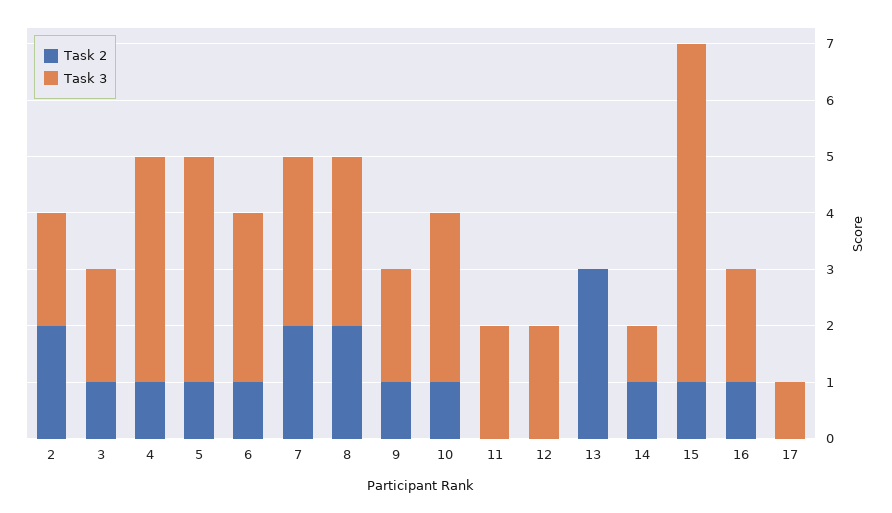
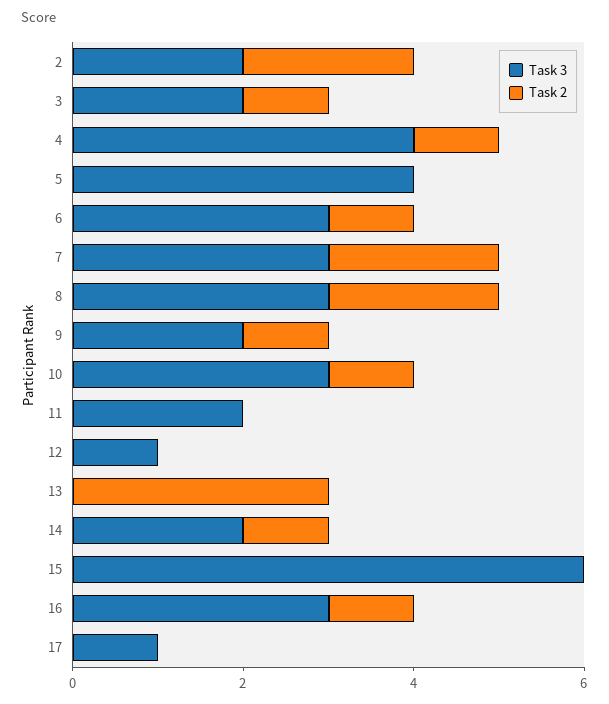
Task 2, 5: 1 -> 0
Task 3, 12: 2 -> 1
Task 3, 14: 1 -> 2
Task 2, 15: 1 -> 0
Task 3, 16: 2 -> 3

